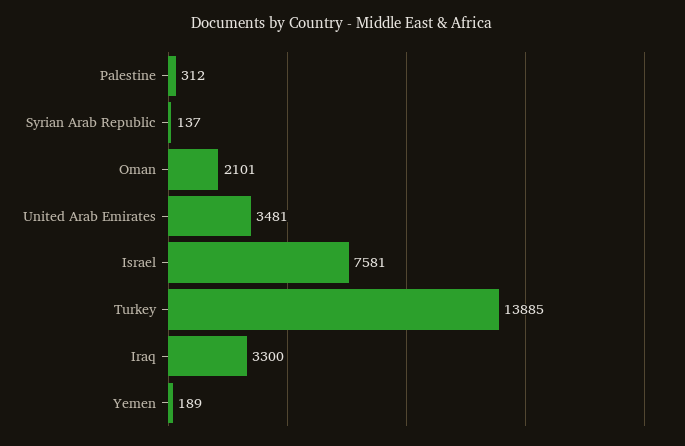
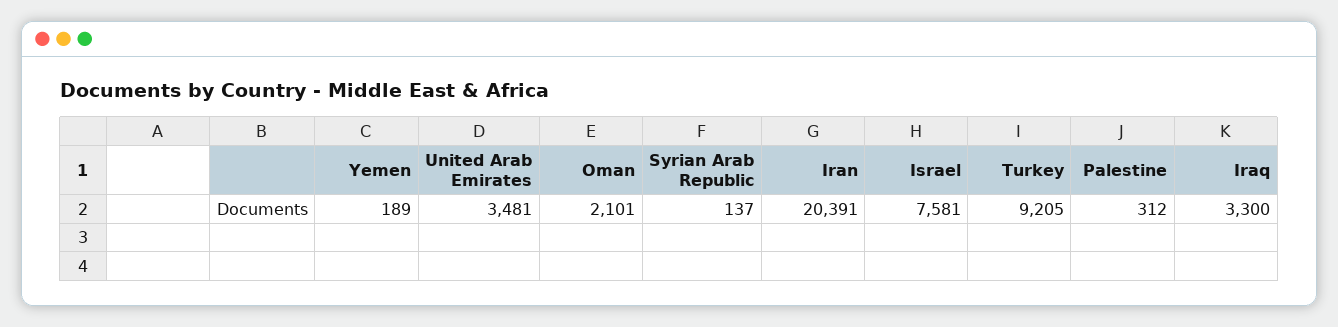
Turkey: 13885 -> 9205
Iran: none -> 20391

